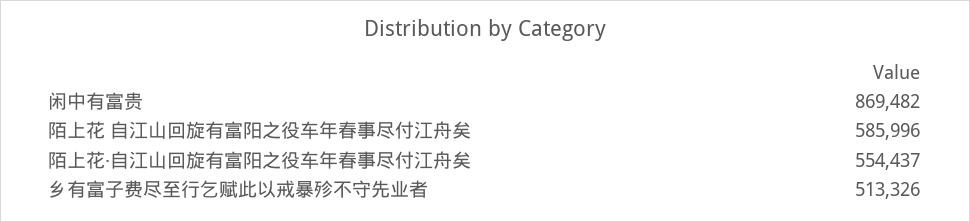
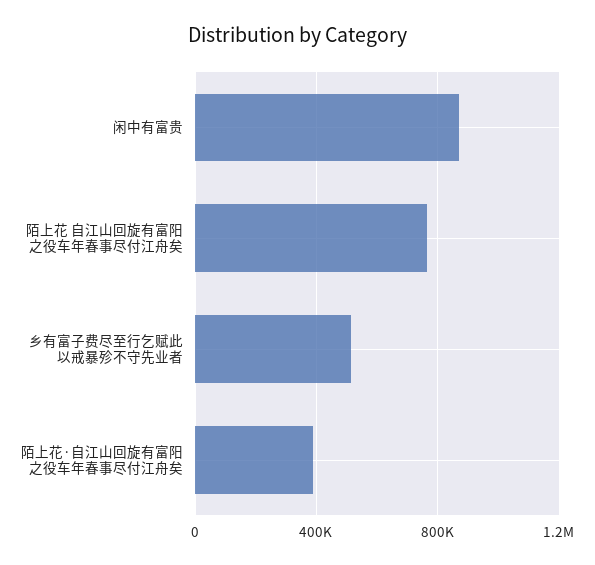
陌上花 自江山回旋有富阳之役车年春事尽付江舟矣: 585996 -> 750000
陌上花·自江山回旋有富阳之役车年春事尽付江舟矣: 554437 -> 400000

